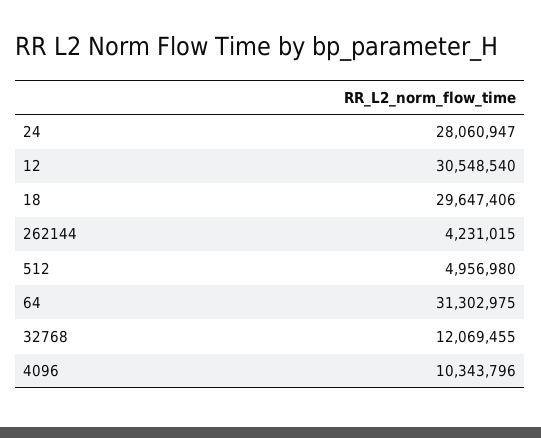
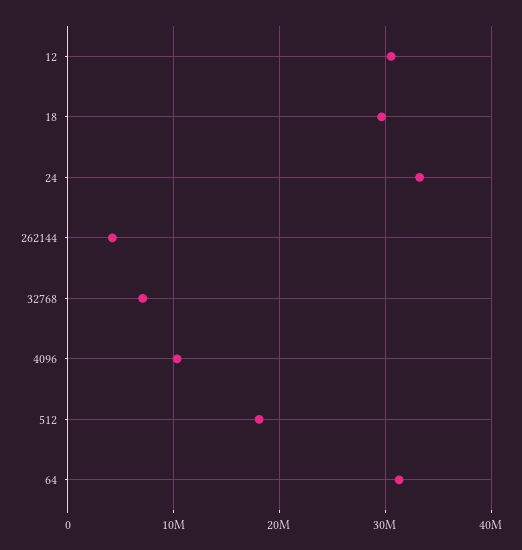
24: 28060947 -> 33000000
512: 4956980 -> 18000000
32768: 12069455 -> 7000000

